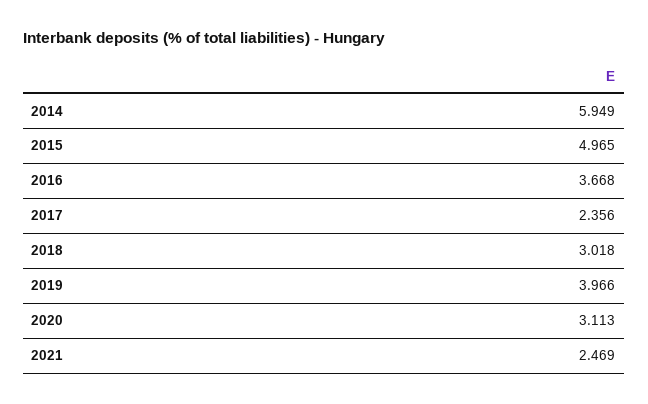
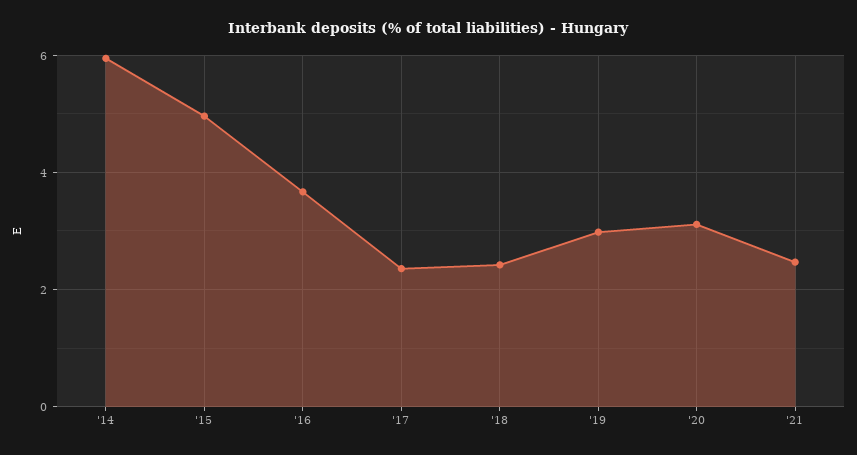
2018: 3.018 -> 2.4
2019: 3.966 -> 3

